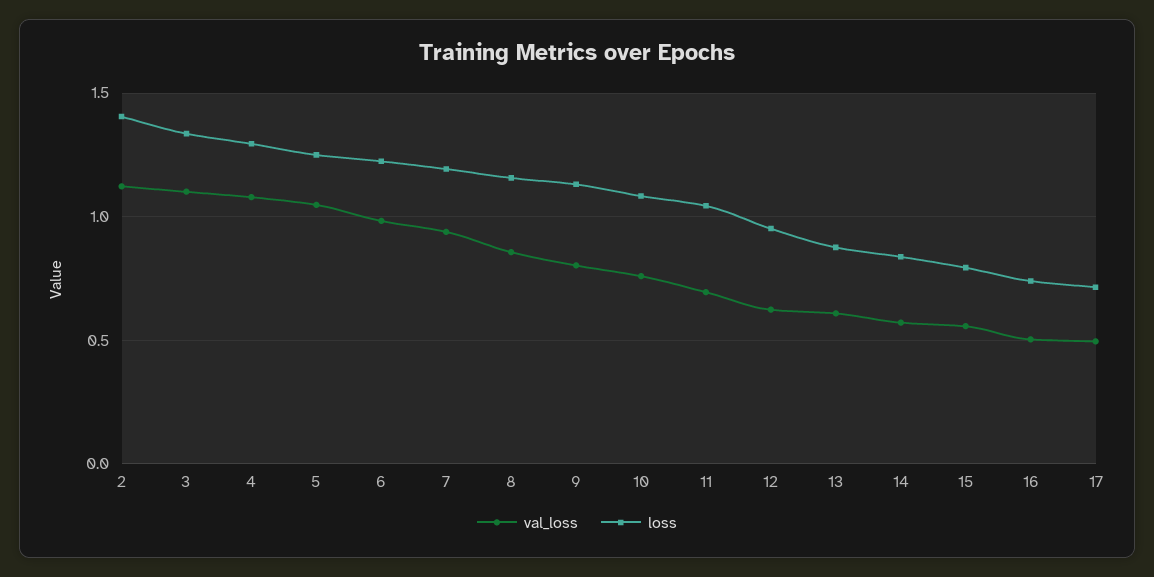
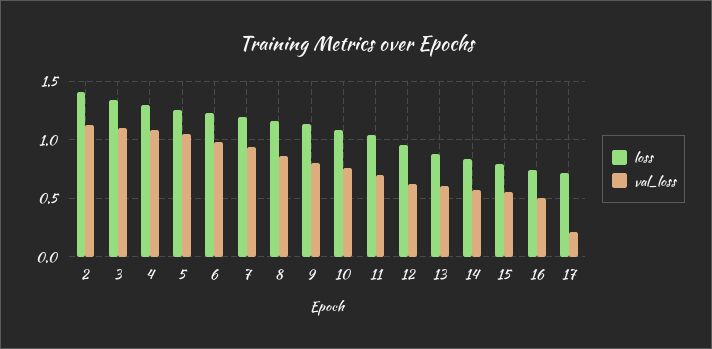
val_loss, 17: 0.5 -> 0.2

